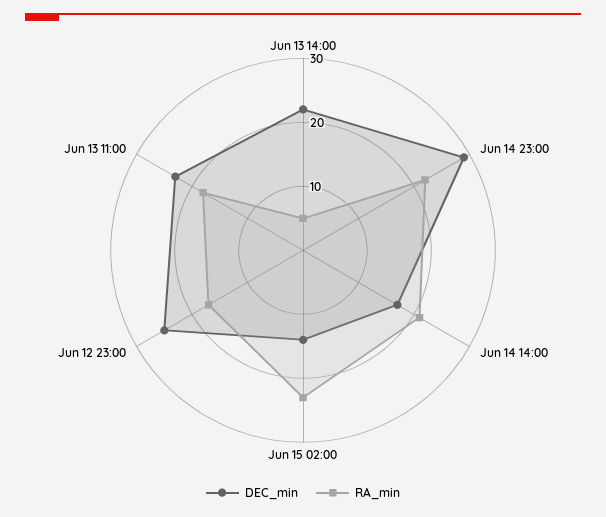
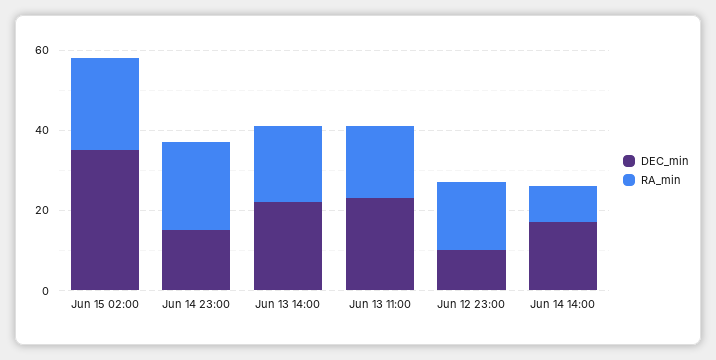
RA_min, Jun 13 14:00: 5 -> 20
DEC_min, Jun 14 23:00: 30 -> 15
RA_min, Jun 14 14:00: 20 -> 10
DEC_min, Jun 15 02:00: 15 -> 35
DEC_min, Jun 12 23:00: 25 -> 10

